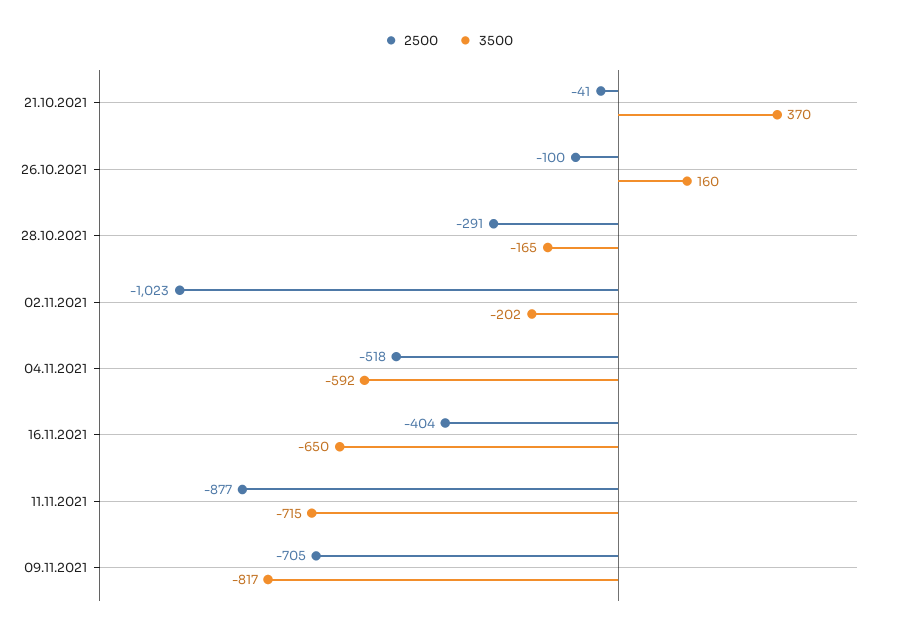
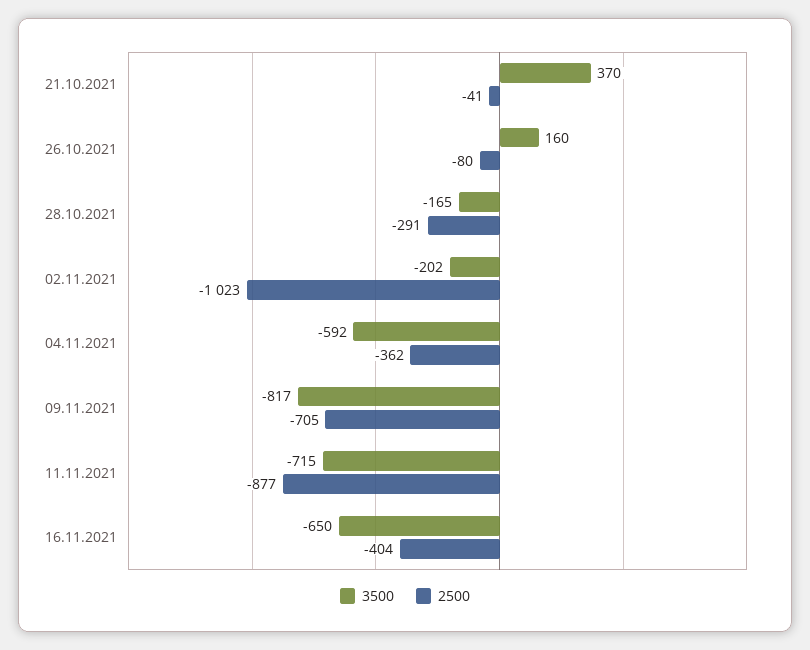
2500, 26.10.2021: -100 -> -80
2500, 04.11.2021: -518 -> -362

